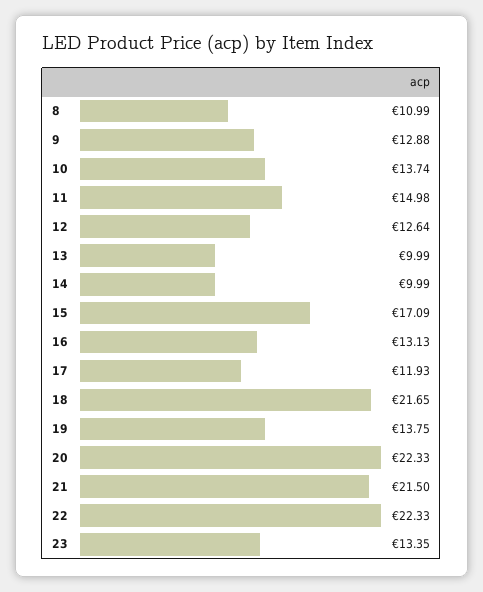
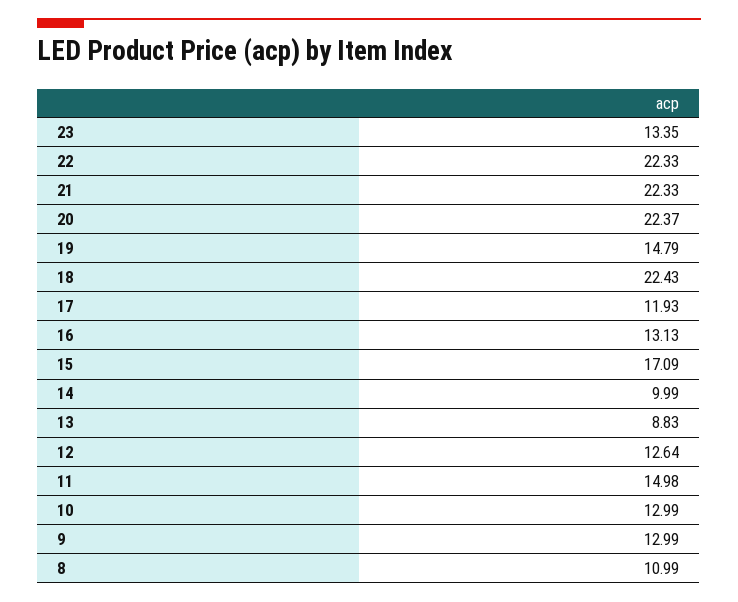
9: 12.88 -> 12.99
10: 13.74 -> 12.99
13: 9.99 -> 8.83
18: 21.65 -> 22.43
19: 13.75 -> 14.79
20: 22.33 -> 22.37
21: 21.5 -> 22.33

